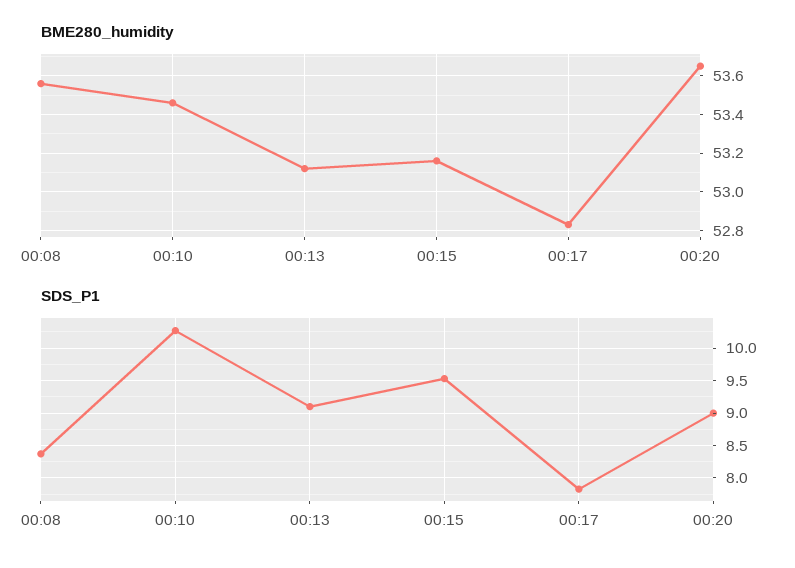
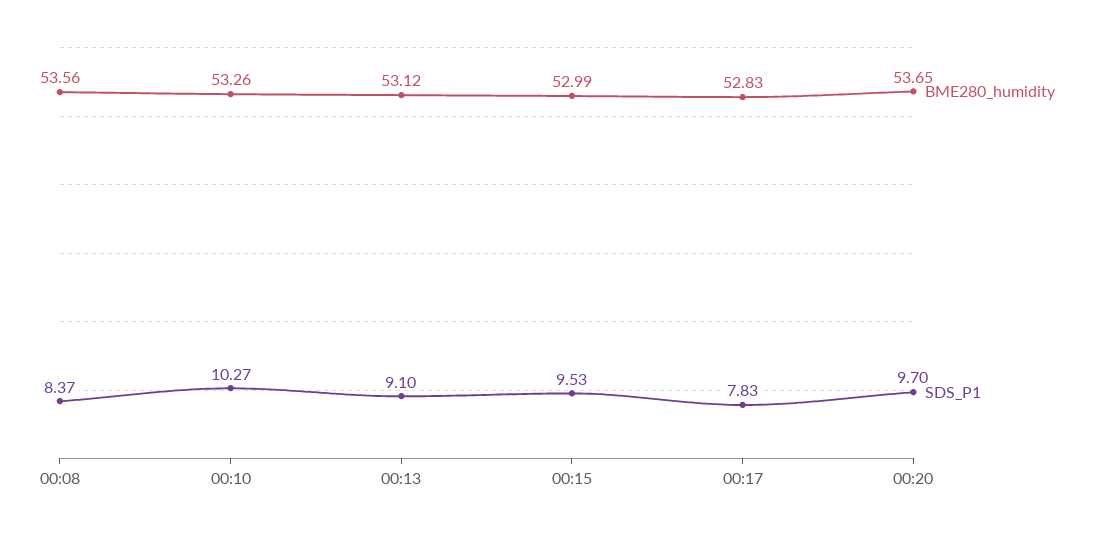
BME280_humidity, 00:10: 53.45 -> 53.26
BME280_humidity, 00:15: 53.15 -> 52.99
SDS_P1, 00:20: 9 -> 9.7

